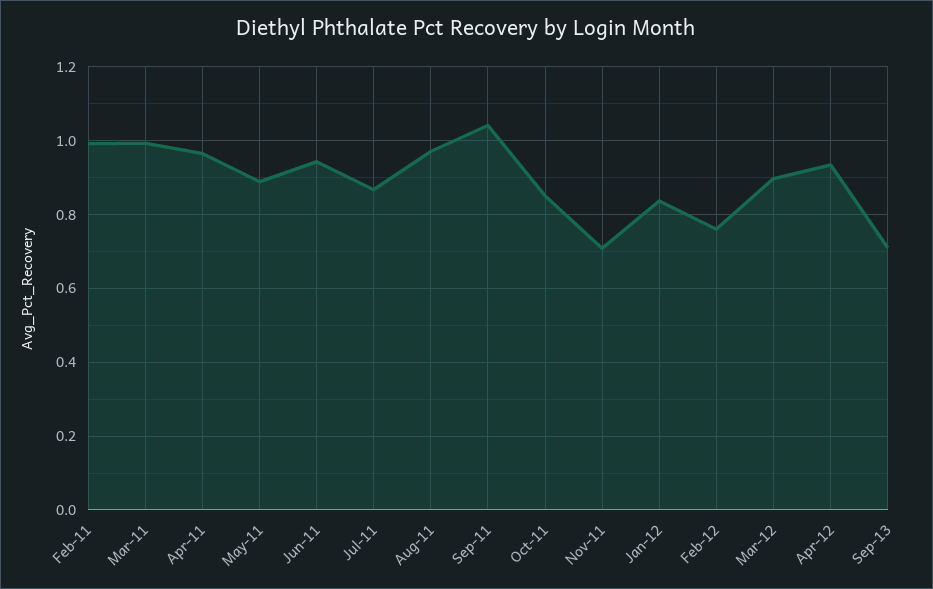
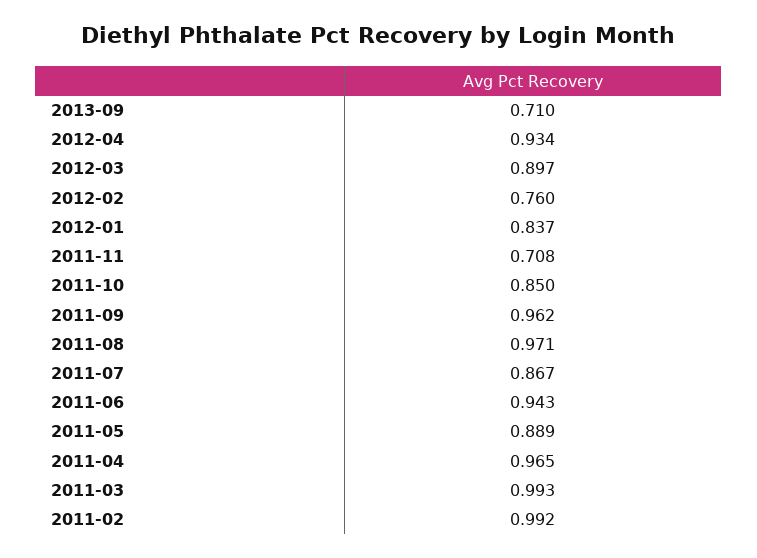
Sep-11: 1.04 -> 0.962

